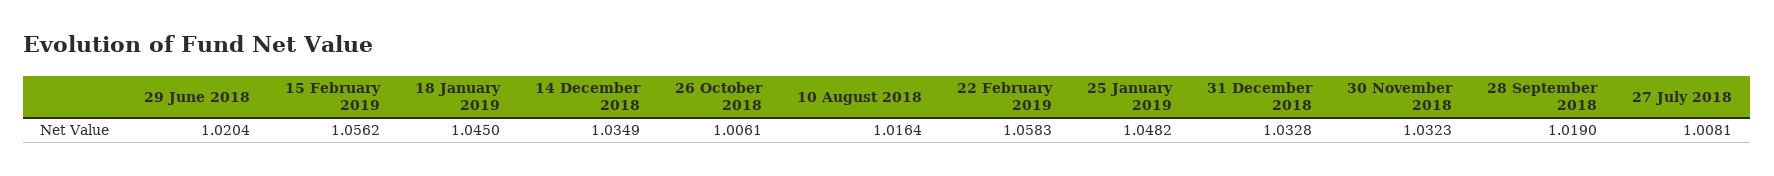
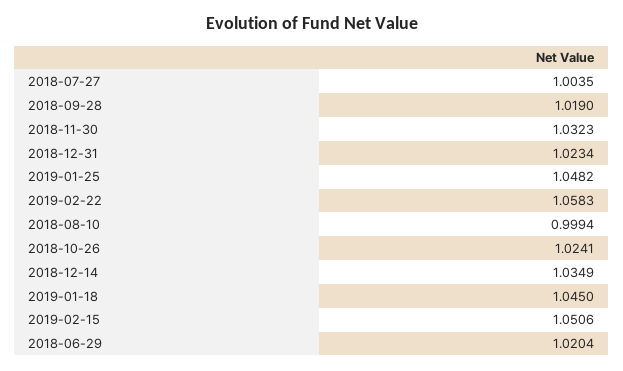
15 February 2019: 1.0562 -> 1.0506
26 October 2018: 1.0061 -> 1.0241
10 August 2018: 1.0164 -> 0.9994
31 December 2018: 1.0328 -> 1.0234
27 July 2018: 1.0081 -> 1.0035

